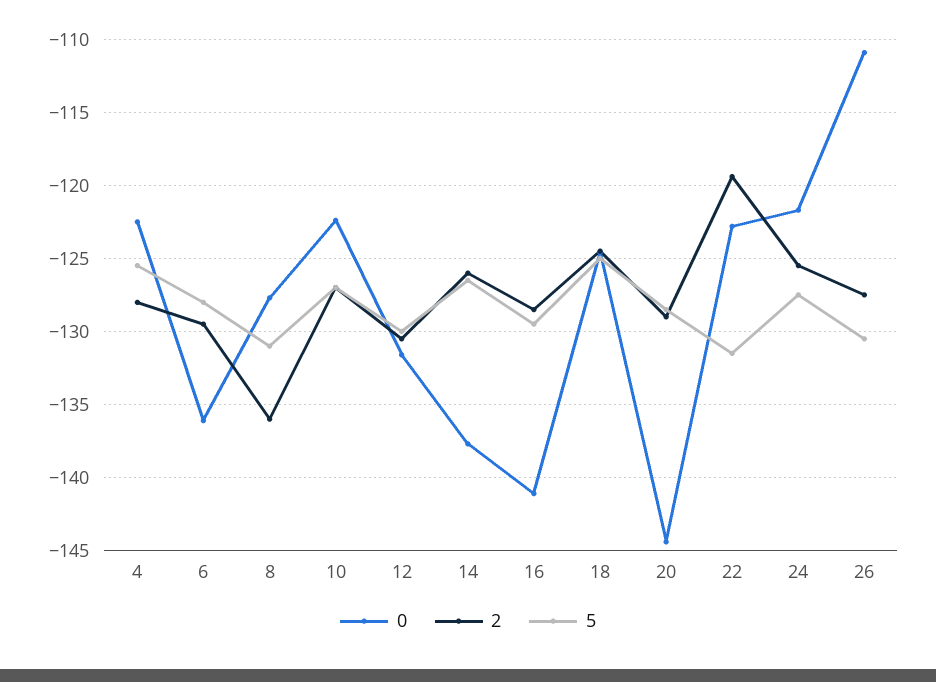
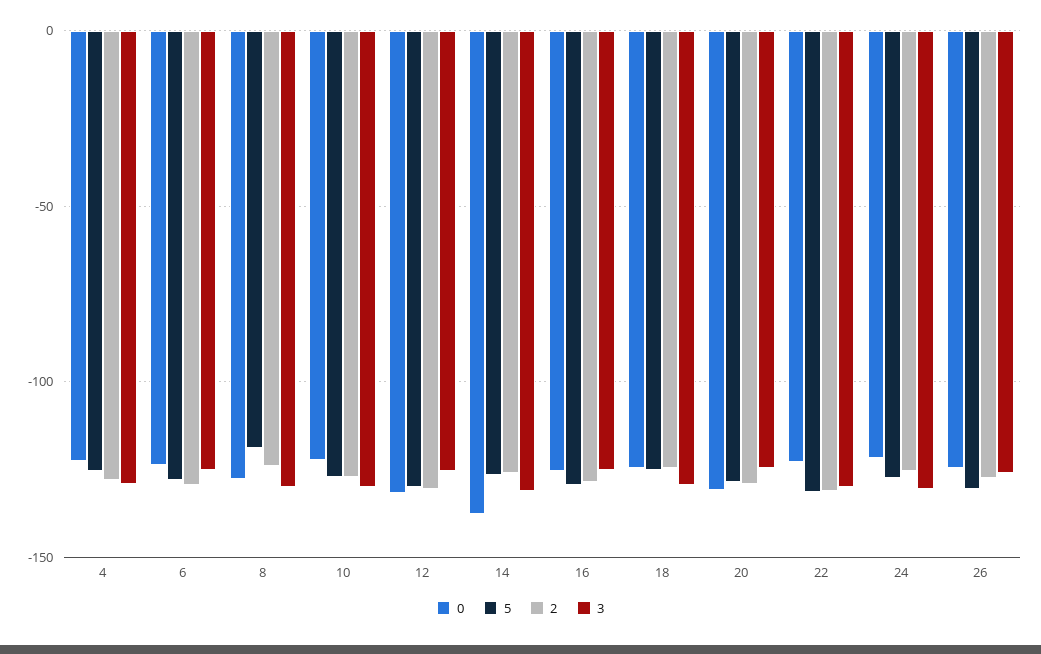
0, 6: -136 -> -125
2, 8: -136 -> -125
5, 8: -131 -> -120
0, 16: -141 -> -125
0, 20: -144.5 -> -130
2, 22: -119.5 -> -130
0, 26: -111 -> -125
3, 4: none -> -130
3, 6: none -> -125
3, 8: none -> -130
3, 10: none -> -130
3, 12: none -> -125
3, 14: none -> -130
3, 16: none -> -125
3, 18: none -> -130
3, 20: none -> -125
3, 22: none -> -130
3, 24: none -> -130
3, 26: none -> -125

